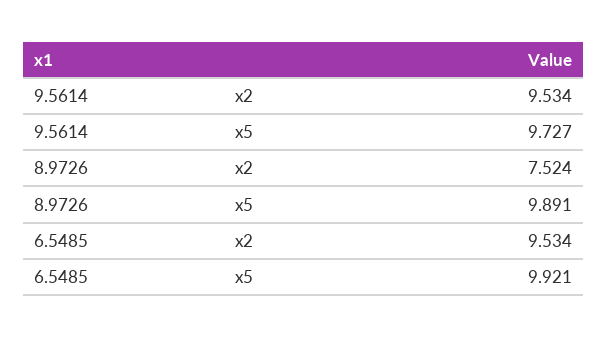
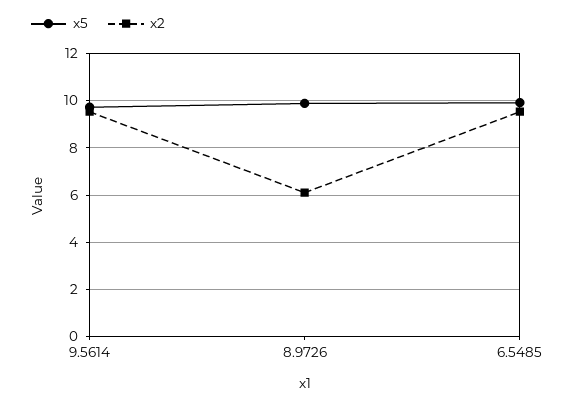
x2, 8.9726: 7.524 -> 6

